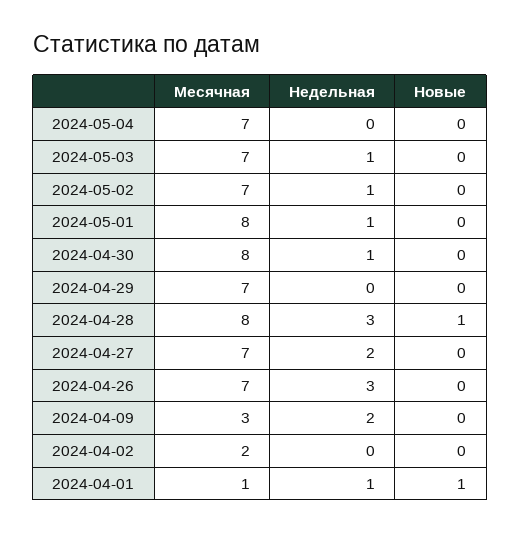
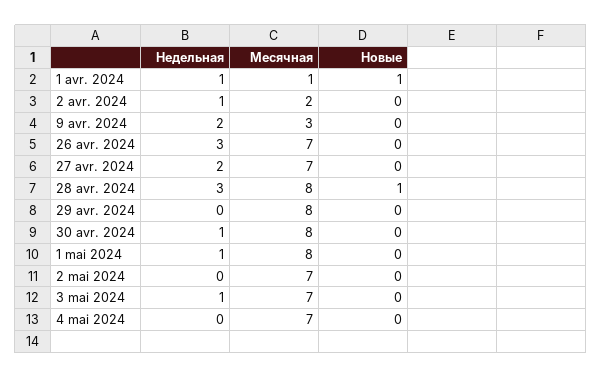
Недельная, 2024-05-02: 1 -> 0
Месячная, 2024-04-29: 7 -> 8
Недельная, 2024-04-02: 0 -> 1

